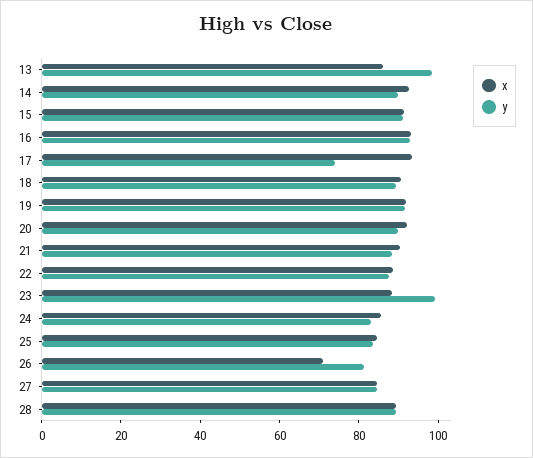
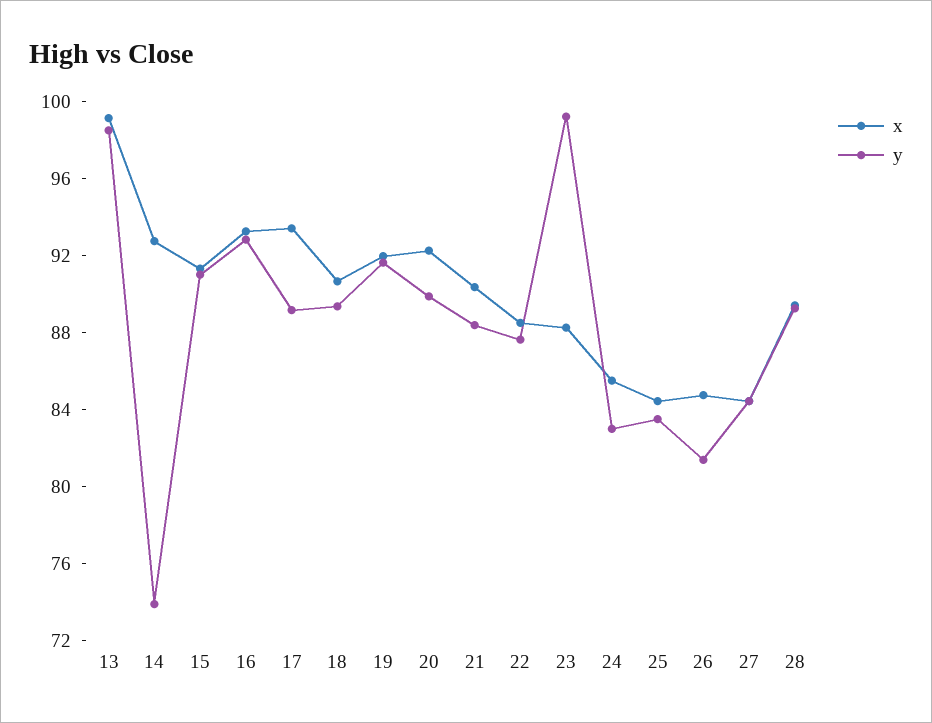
x, 13: 85 -> 99
y, 14: 90 -> 74
y, 17: 75 -> 89
x, 26: 70 -> 85

